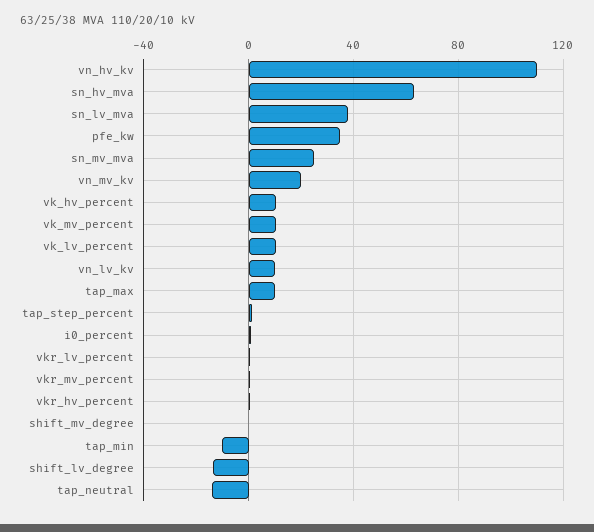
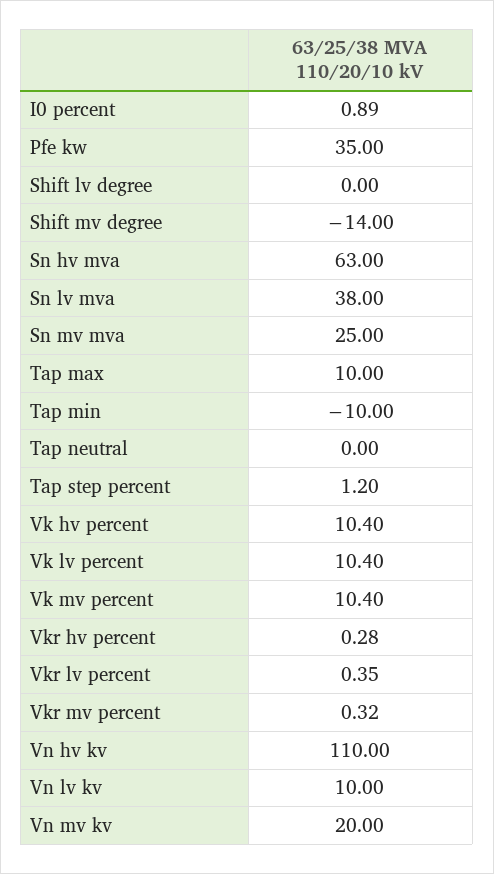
shift_mv_degree: 0 -> -14
shift_lv_degree: -15 -> 0
tap_neutral: -15 -> 0

